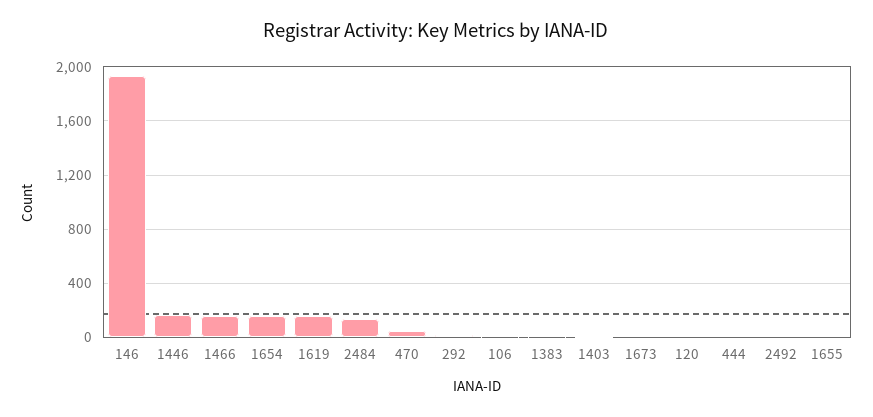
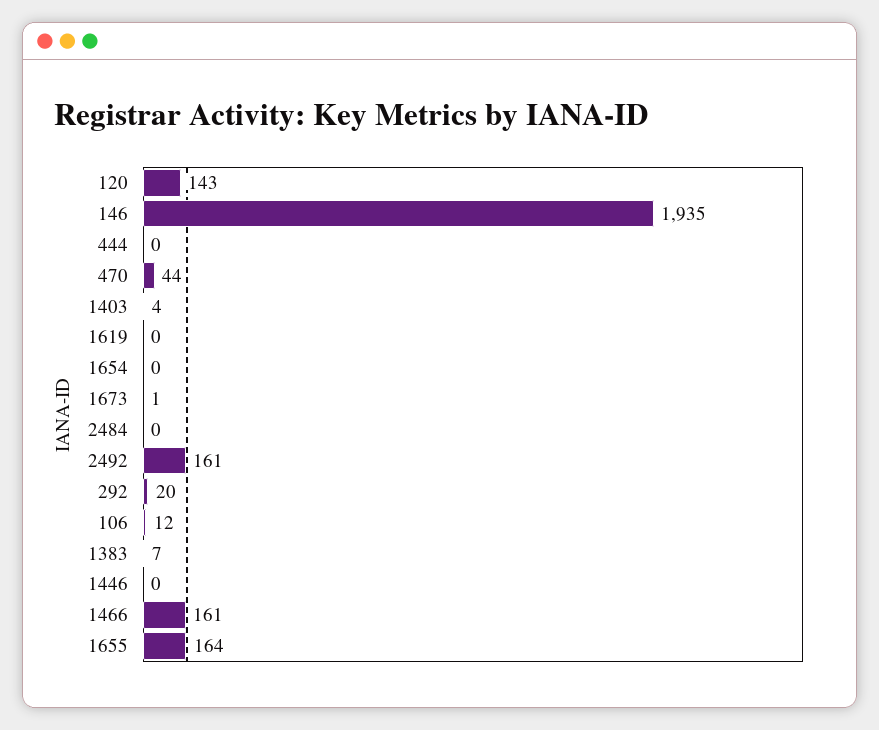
1446: 150 -> 0
1654: 150 -> 0
1619: 150 -> 0
2484: 150 -> 0
120: 0 -> 143
2492: 0 -> 161
1655: 0 -> 164

